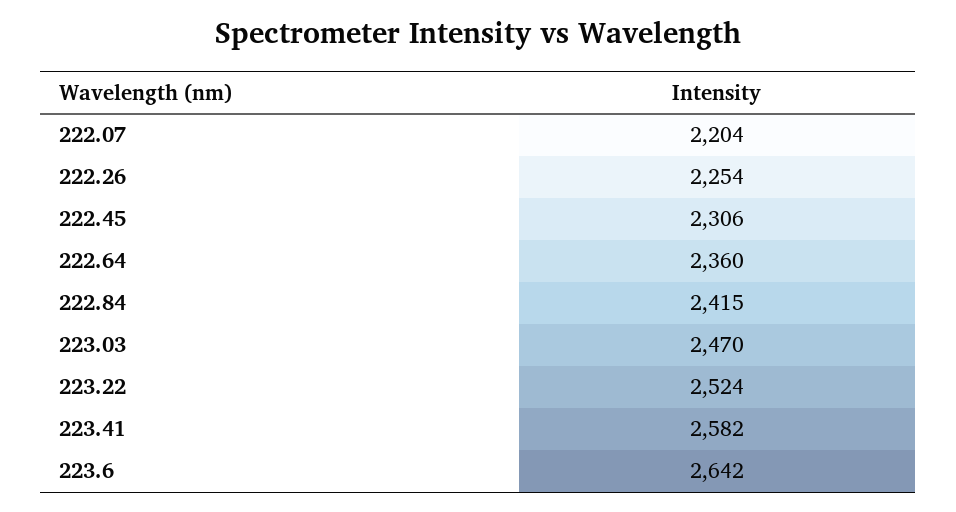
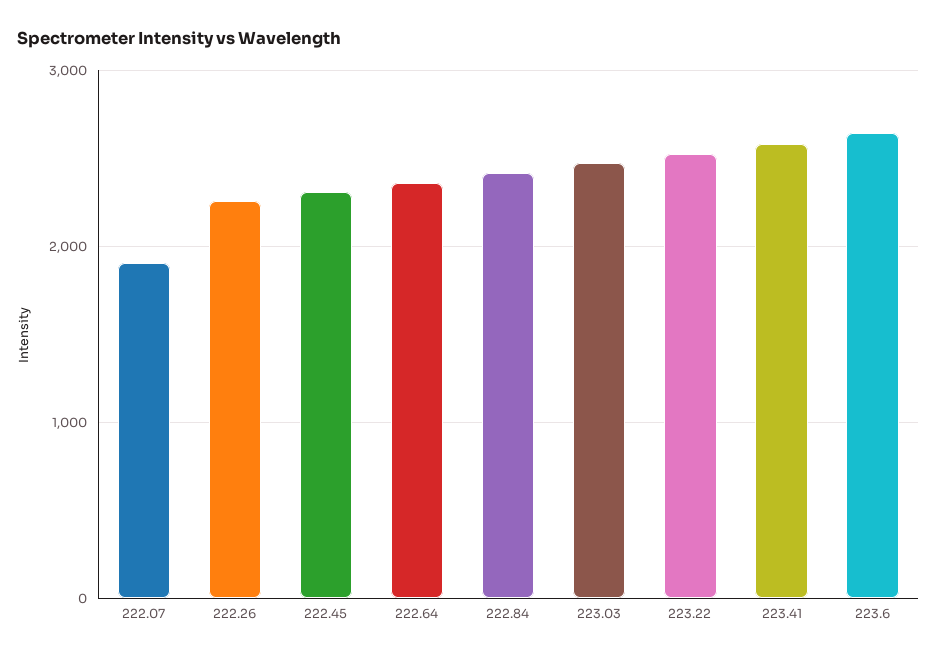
222.07: 2204 -> 1900

